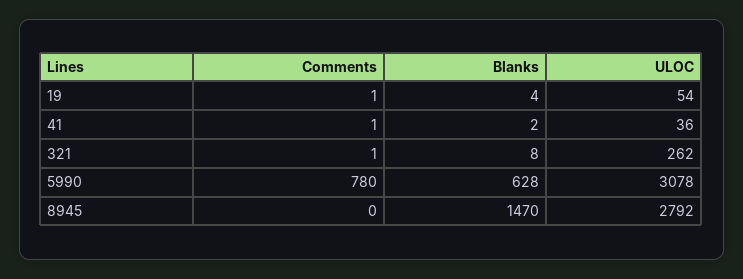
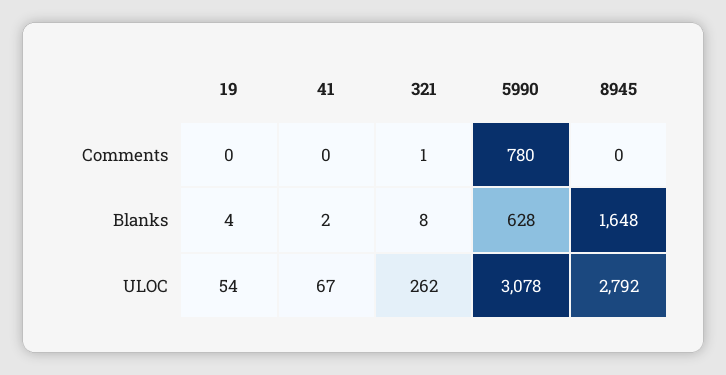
Comments, 19: 1 -> 0
Comments, 41: 1 -> 0
ULOC, 41: 36 -> 67
Blanks, 8945: 1470 -> 1648

